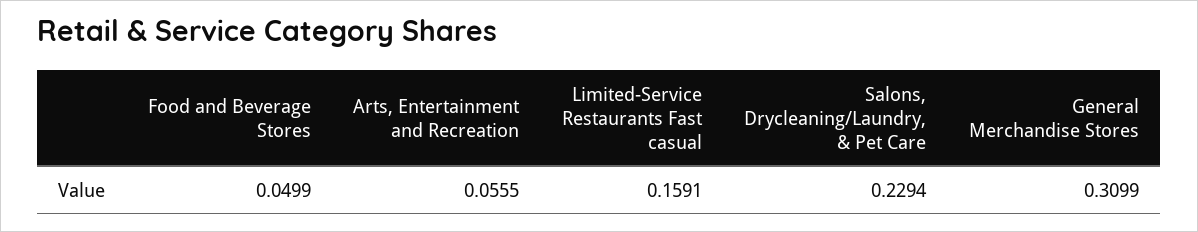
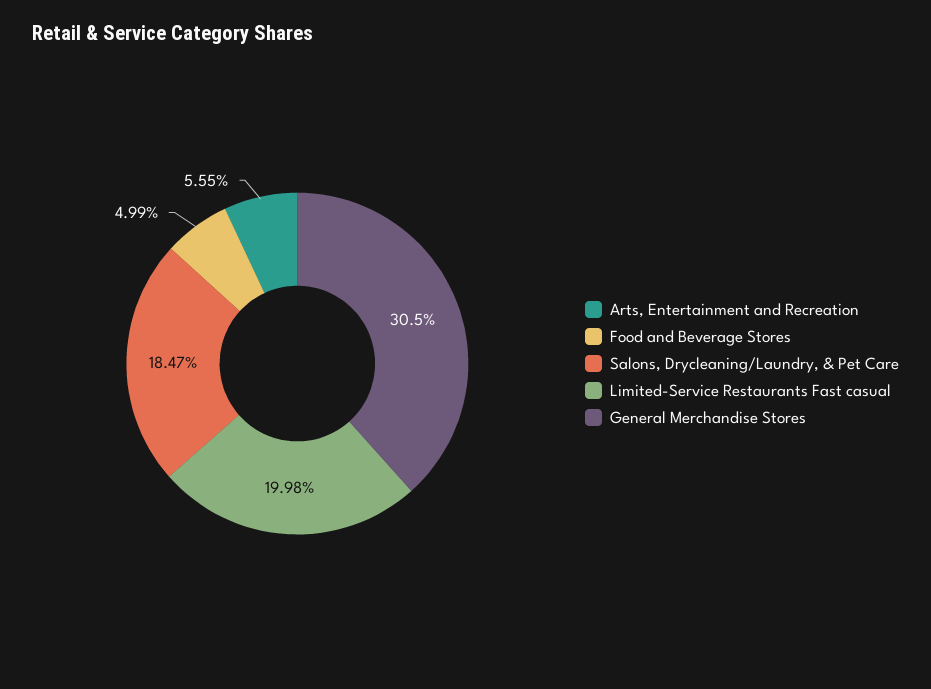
Limited-Service Restaurants Fast casual: 0.1591 -> 0.1998
Salons, Drycleaning/Laundry, & Pet Care: 0.2294 -> 0.1847
General Merchandise Stores: 0.3099 -> 0.305

